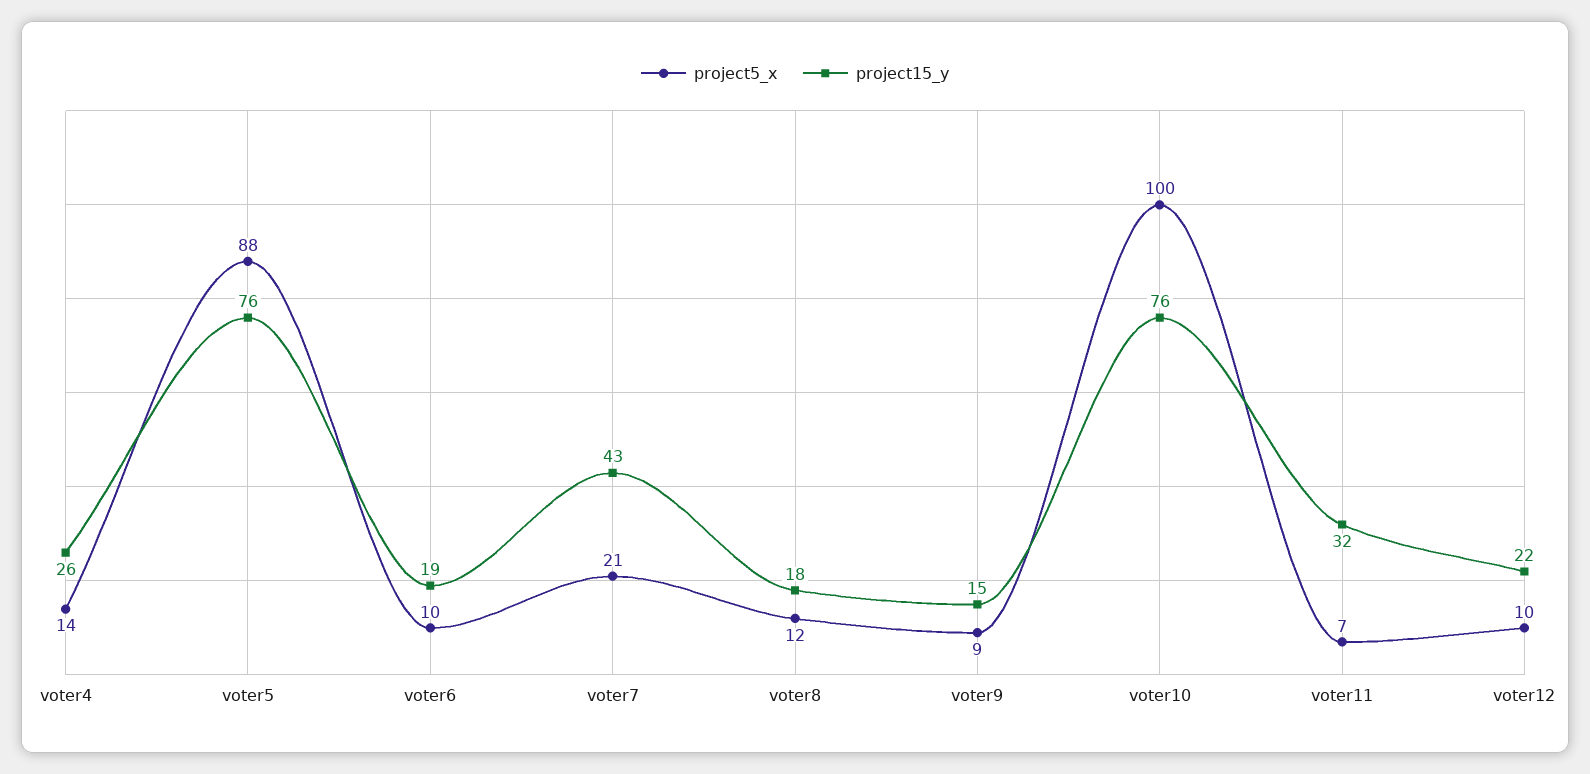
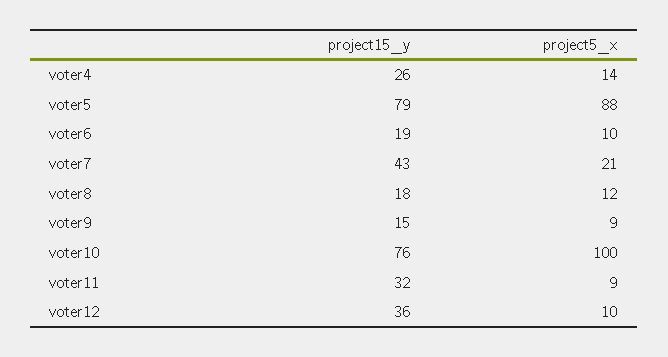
project15_y, voter5: 76 -> 79
project5_x, voter11: 7 -> 9
project15_y, voter12: 22 -> 36

